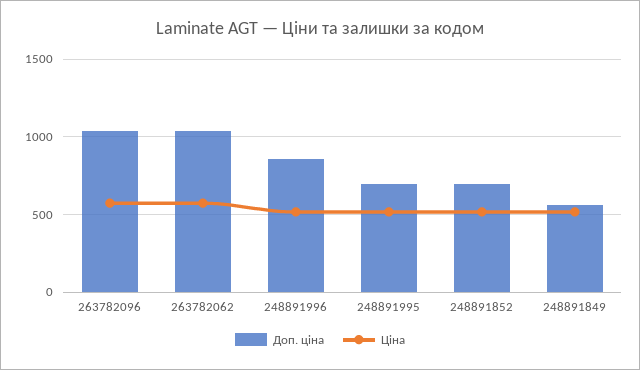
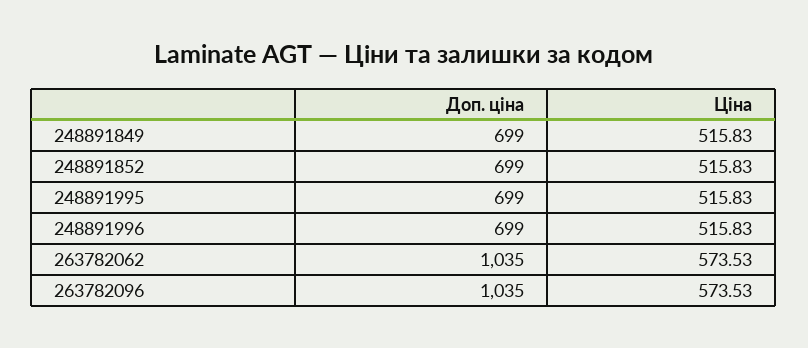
Доп. ціна, 248891996: 850 -> 699
Доп. ціна, 248891849: 550 -> 699

